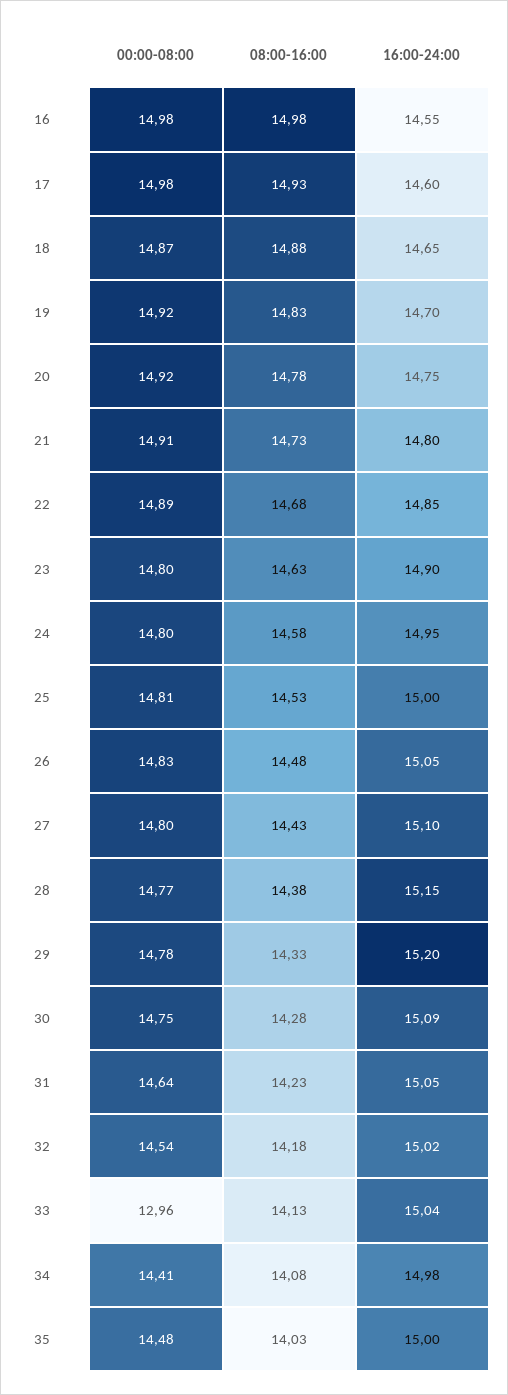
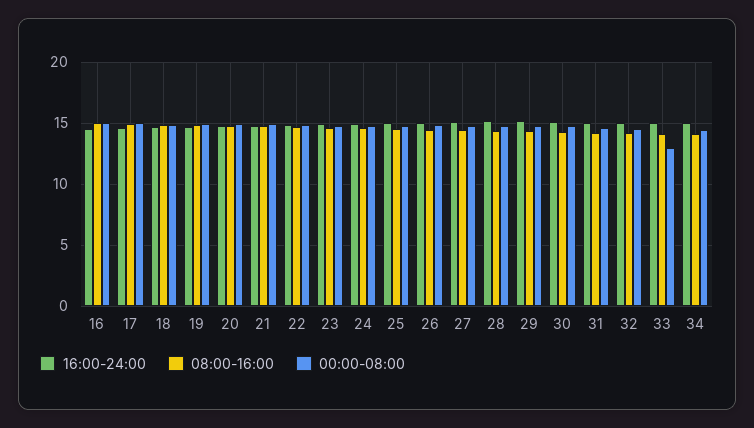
00:00-08:00, 35: 14.48 -> none
08:00-16:00, 35: 14.03 -> none
16:00-24:00, 35: 15 -> none

